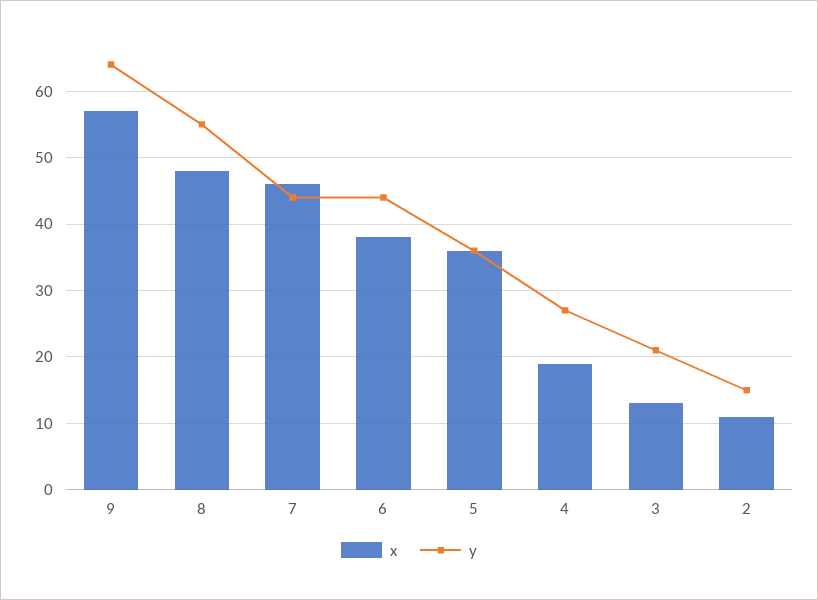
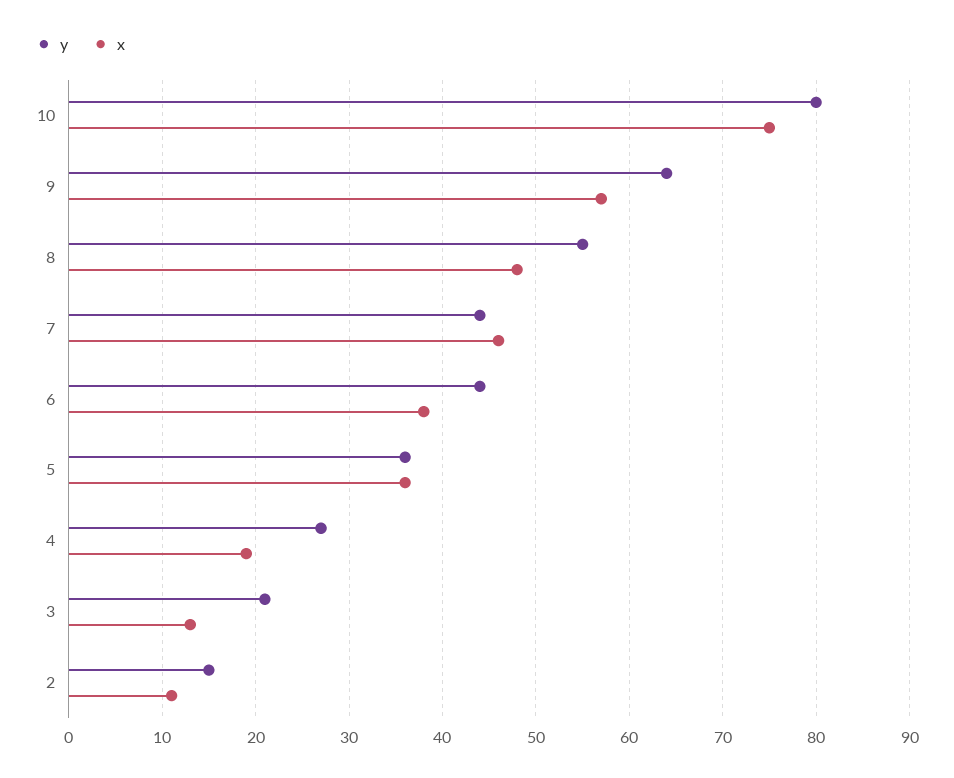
y, 10: none -> 80
x, 10: none -> 75

